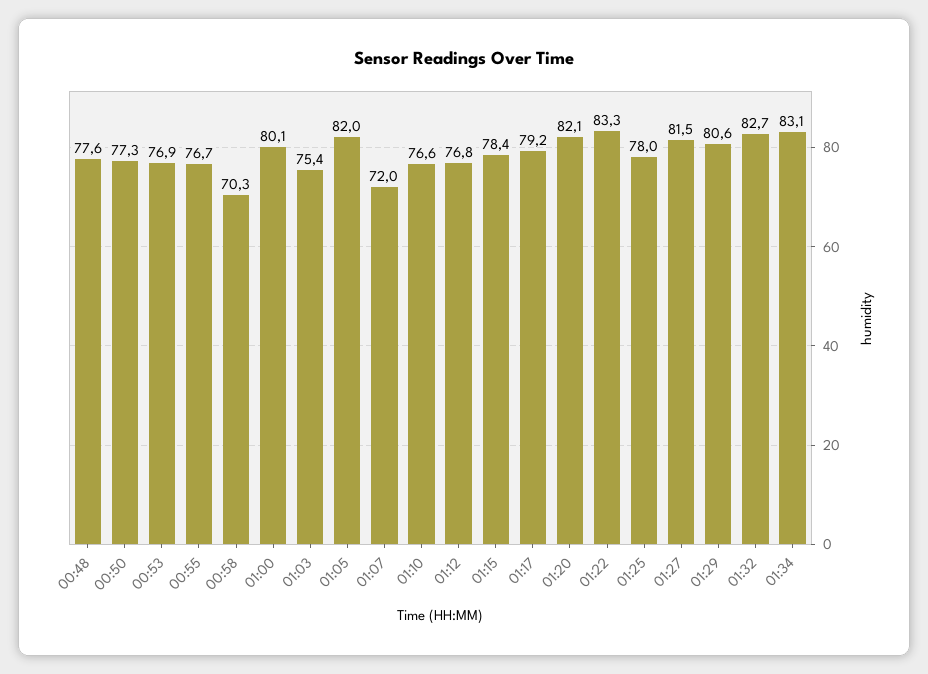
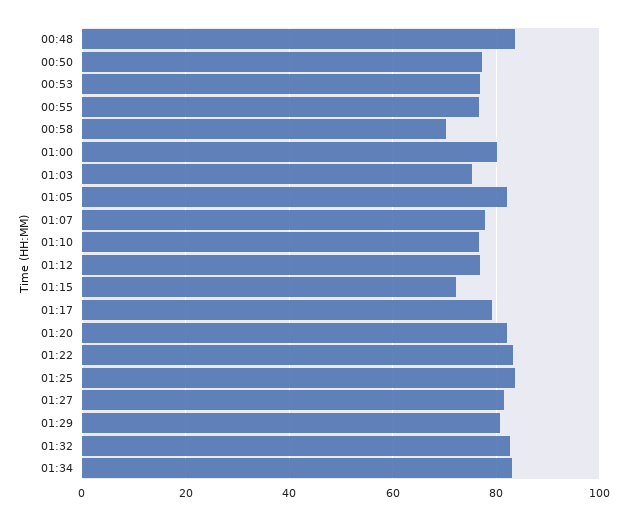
00:48: 77.6 -> 84
01:07: 72 -> 78
01:15: 78.4 -> 72
01:25: 78 -> 84

